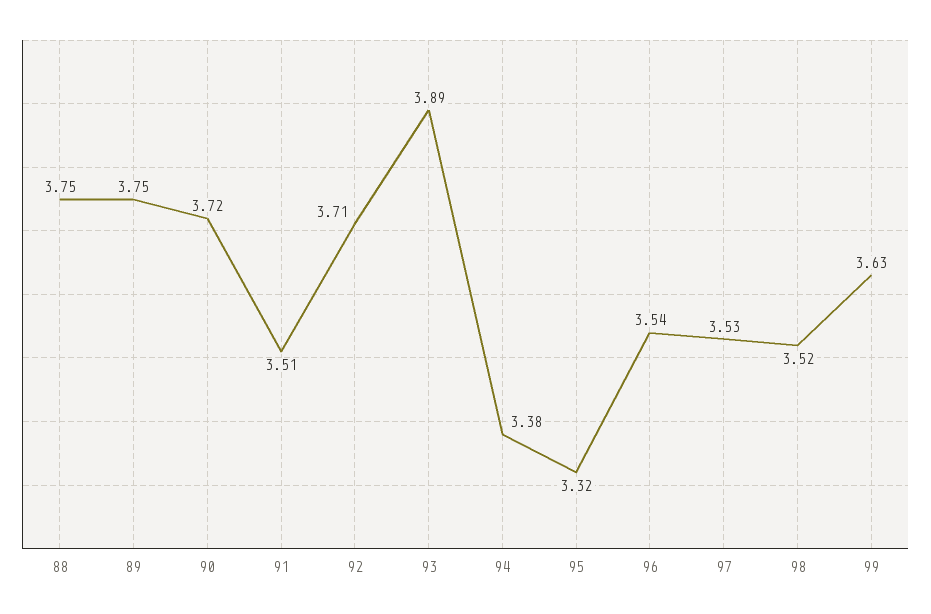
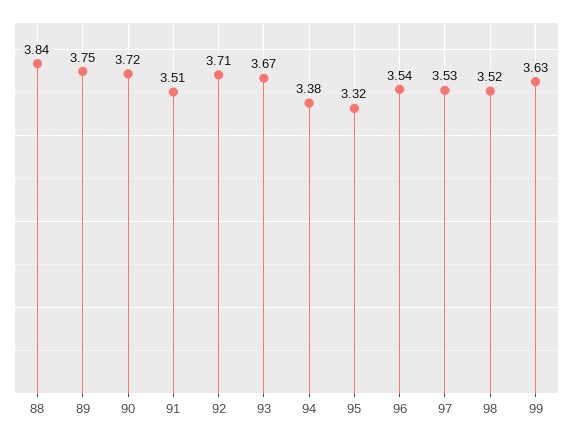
88: 3.75 -> 3.84
93: 3.89 -> 3.67

